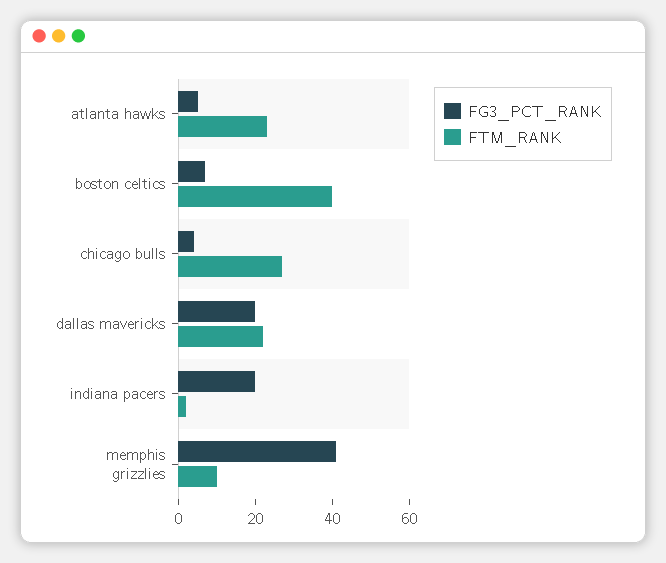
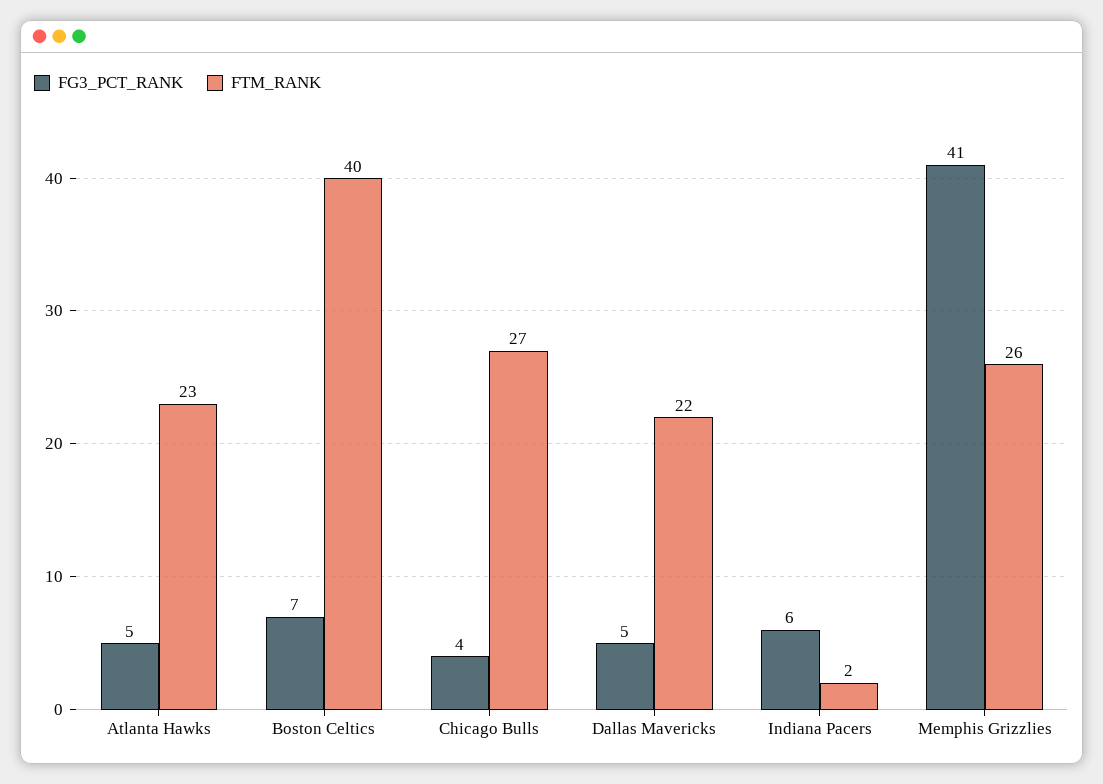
FG3_PCT_RANK, dallas mavericks: 20 -> 5
FG3_PCT_RANK, indiana pacers: 20 -> 6
FTM_RANK, memphis grizzlies: 10 -> 26

